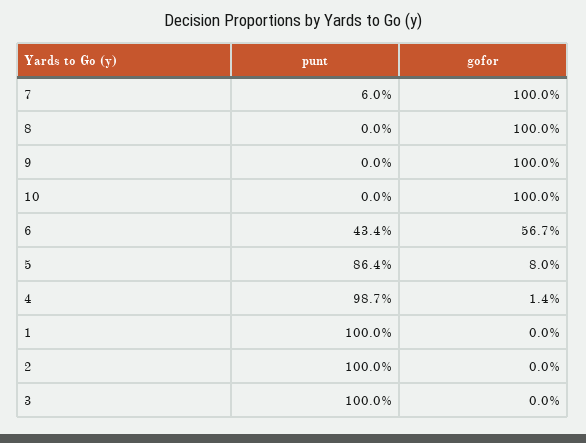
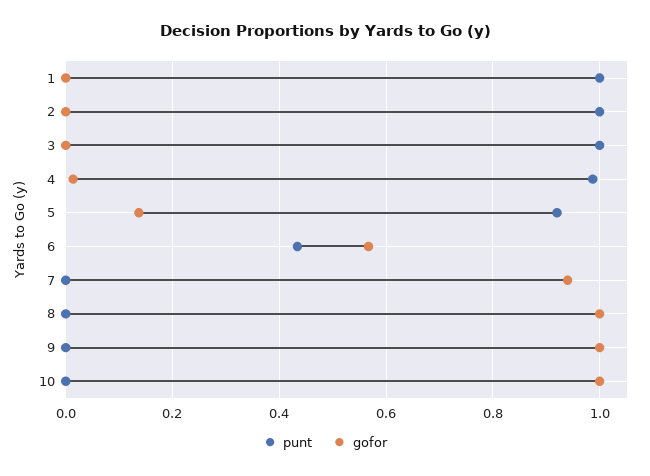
punt, 7: 0.06 -> 0
gofor, 7: 1 -> 0.94
punt, 5: 0.864 -> 0.92
gofor, 5: 0.08 -> 0.14

